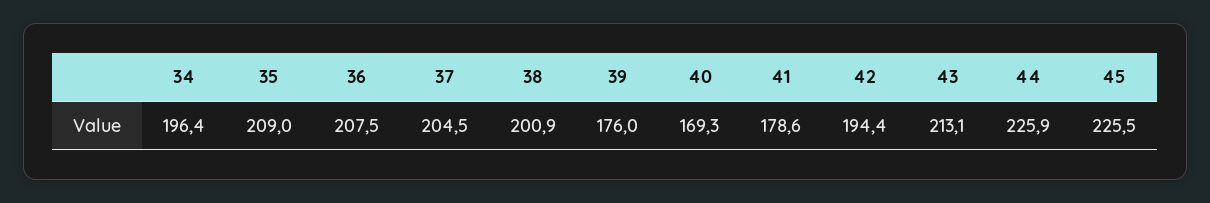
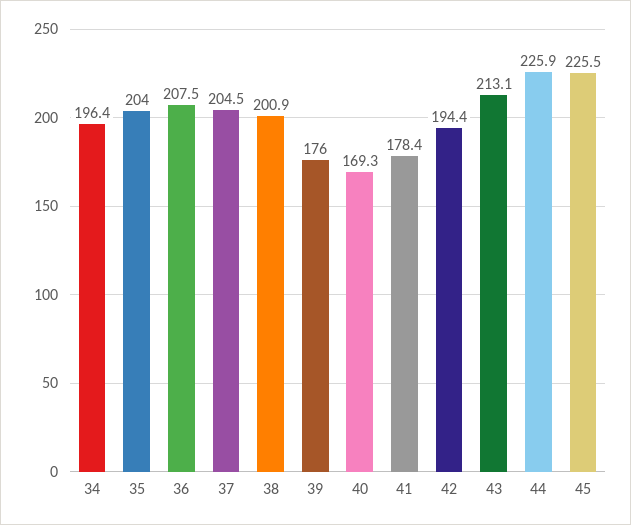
35: 209 -> 204
41: 178.6 -> 178.4

